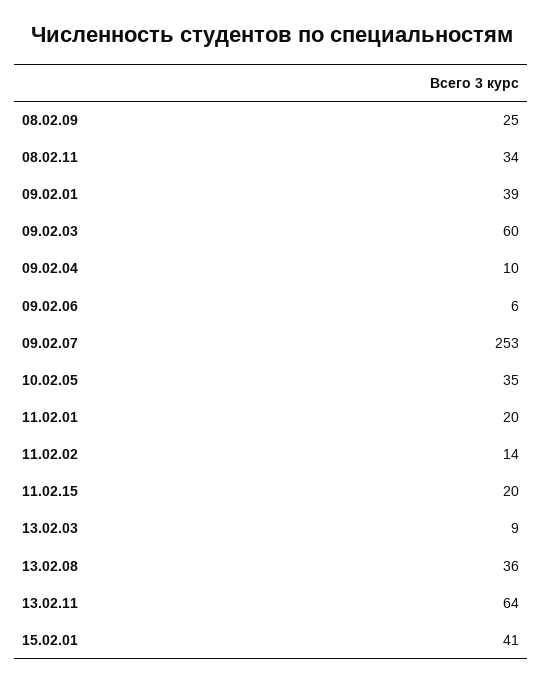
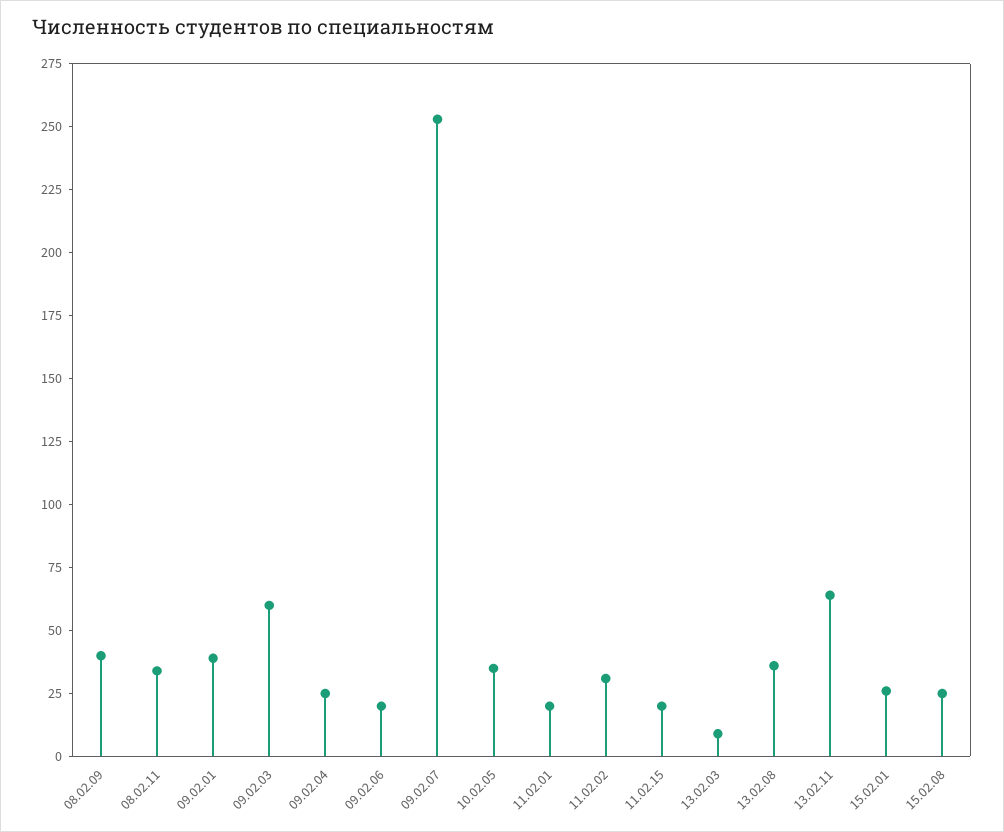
08.02.09: 25 -> 40
09.02.04: 10 -> 25
09.02.06: 6 -> 20
11.02.02: 14 -> 30
15.02.01: 41 -> 25
15.02.08: none -> 25

